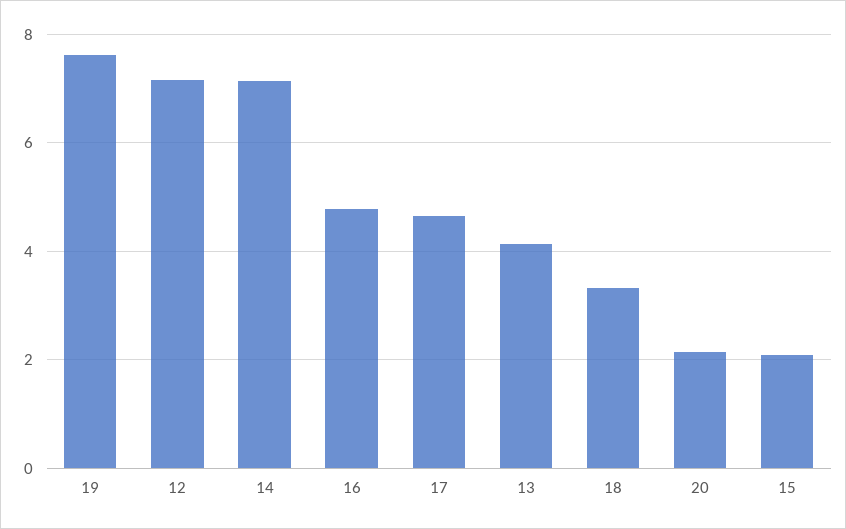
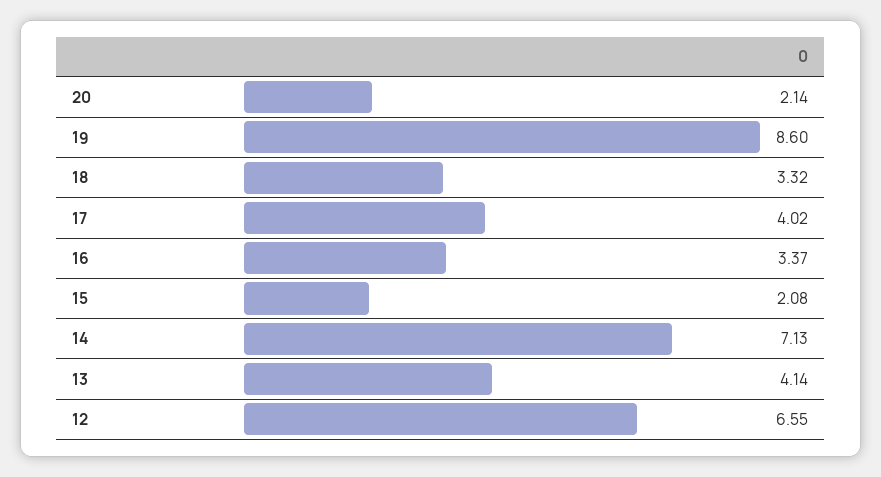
19: 7.6 -> 8.6
12: 7.2 -> 6.55
16: 4.8 -> 3.37
17: 4.6 -> 4.02

